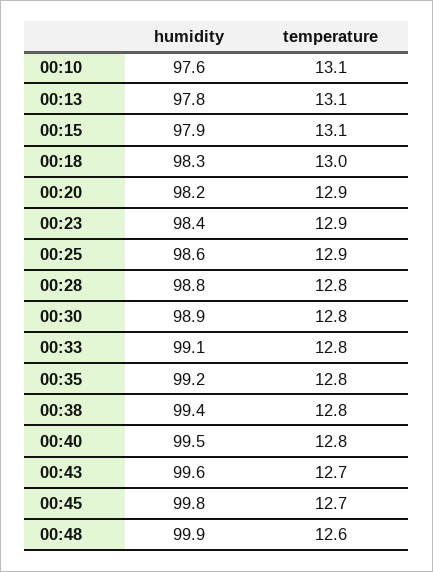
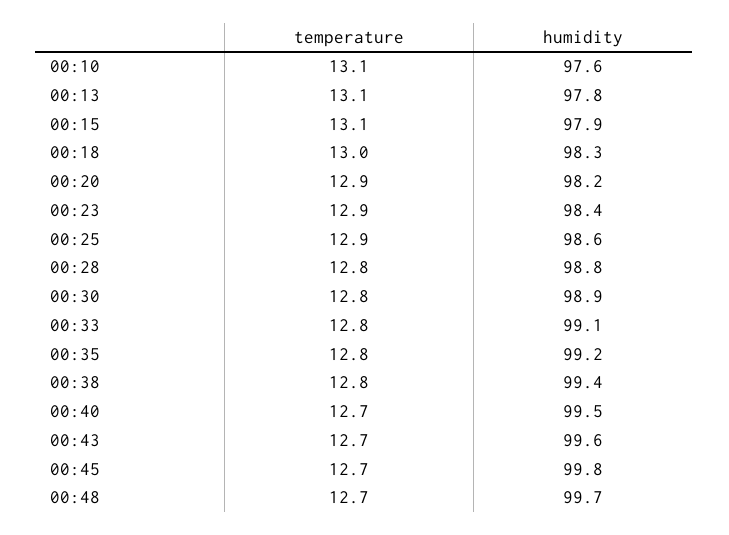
temperature, 00:40: 12.8 -> 12.7
humidity, 00:48: 99.9 -> 99.7
temperature, 00:48: 12.6 -> 12.7

